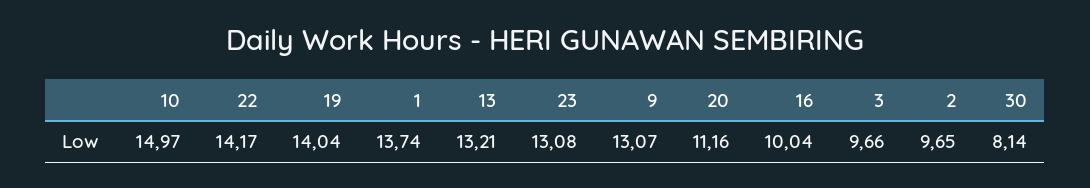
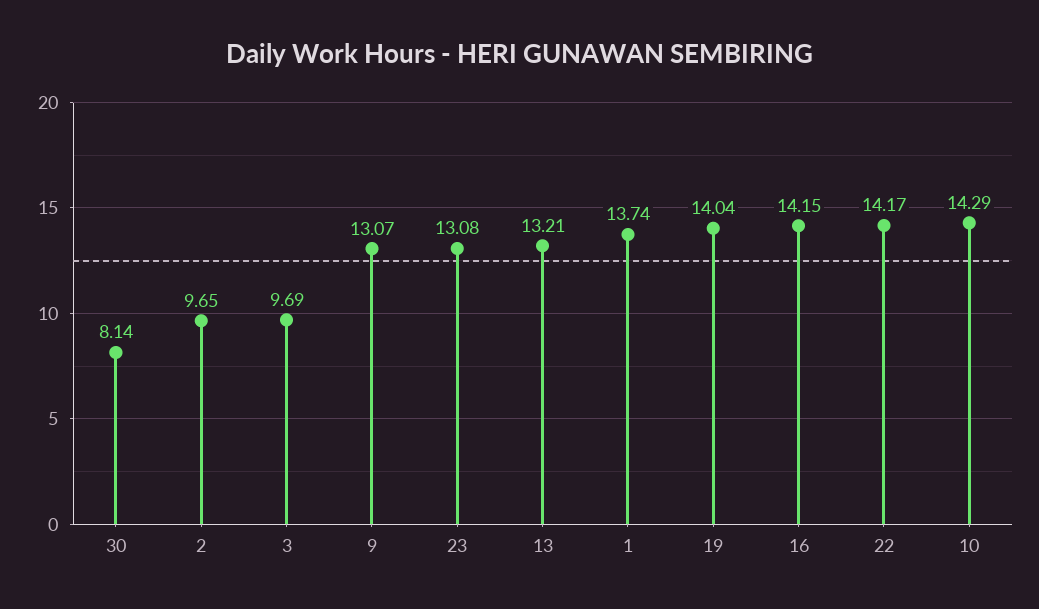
10: 14.97 -> 14.29
20: 11.16 -> none
16: 10.04 -> 14.15
3: 9.66 -> 9.69

